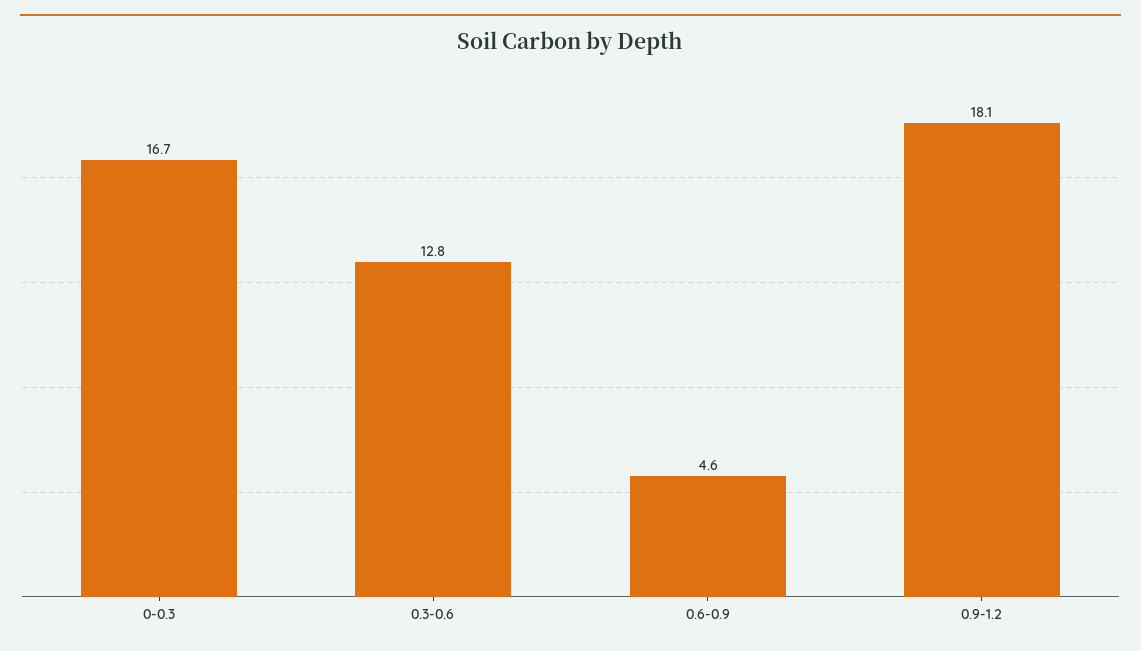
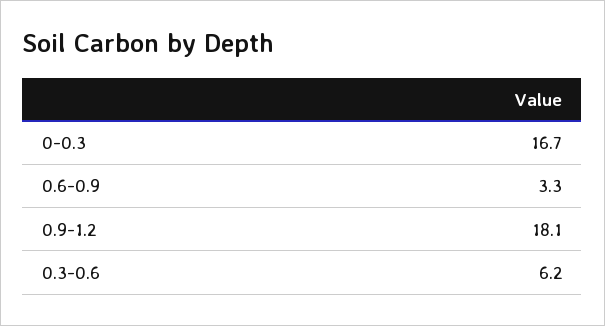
0.3-0.6: 12.8 -> 6.2
0.6-0.9: 4.6 -> 3.3

